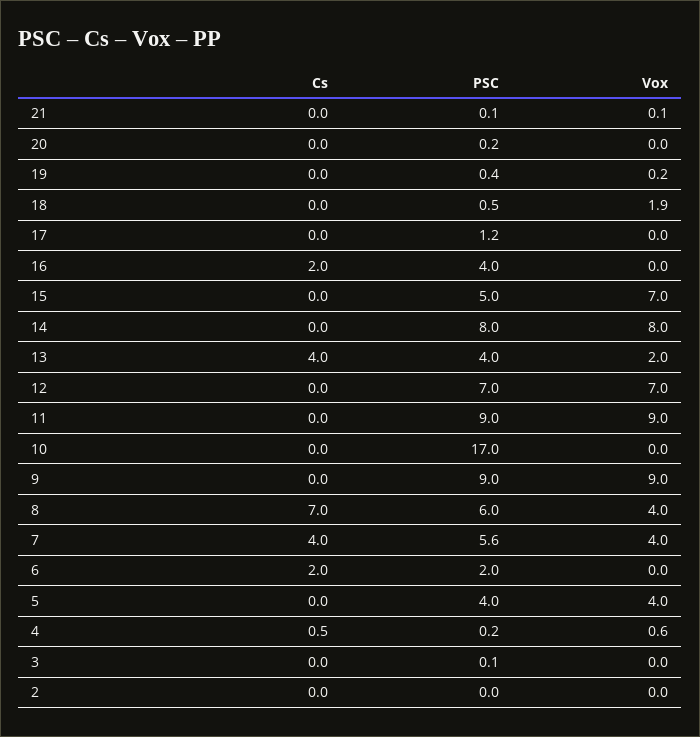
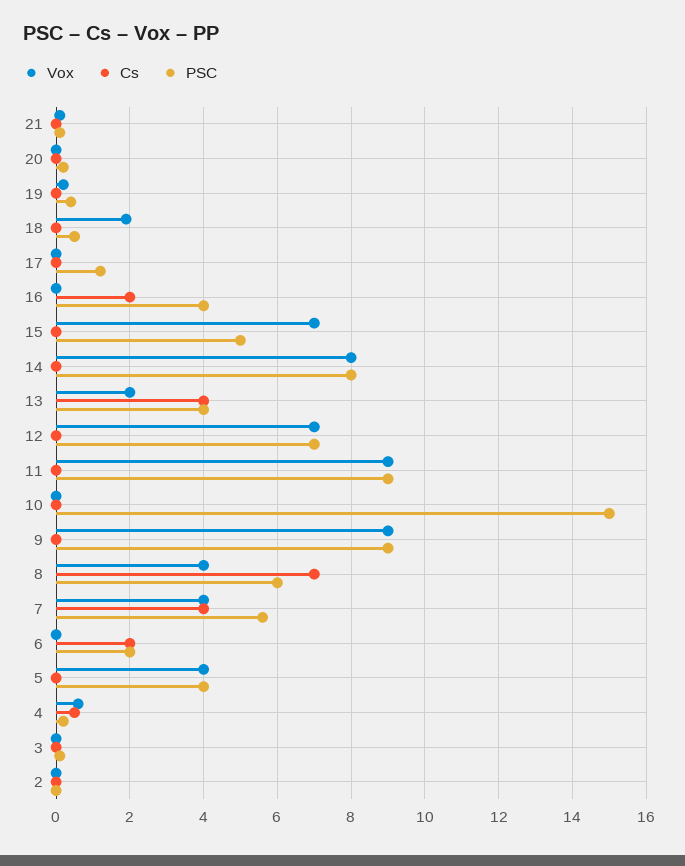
PSC, 10: 17 -> 15

